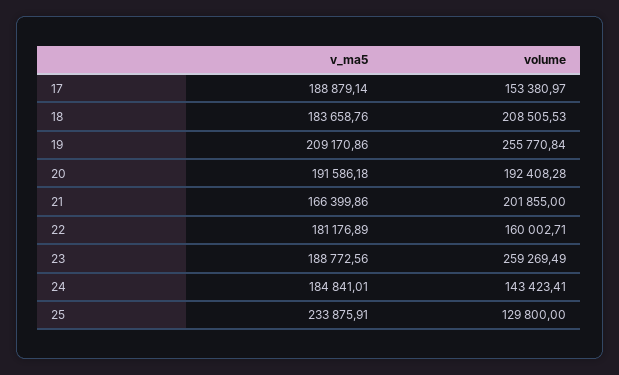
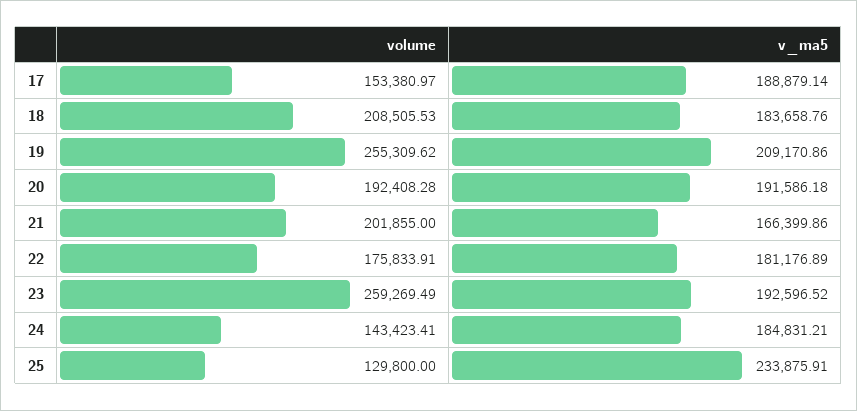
volume, 19: 255770.84 -> 255309.62
volume, 22: 160002.71 -> 175833.91
v_ma5, 23: 188772.56 -> 192596.52
v_ma5, 24: 184841.01 -> 184831.21

